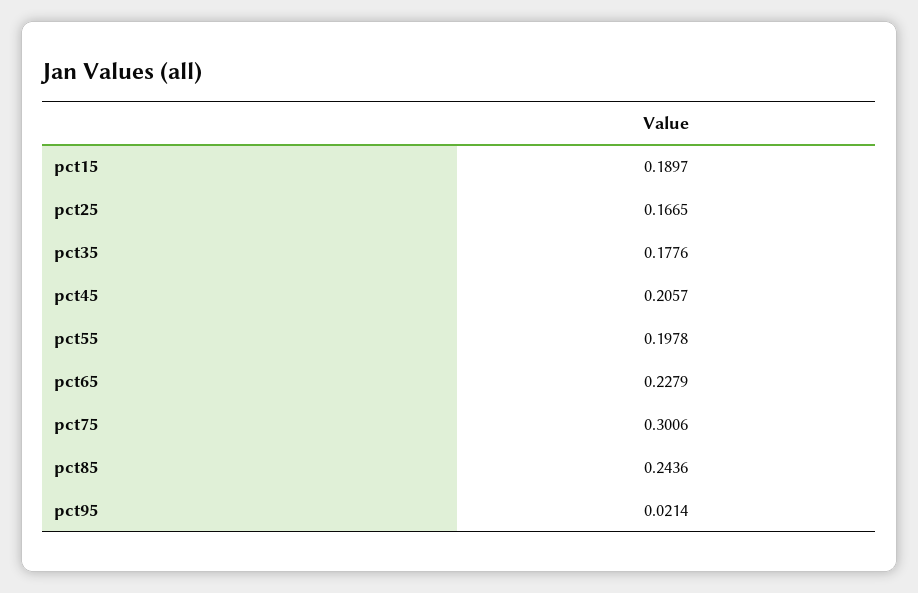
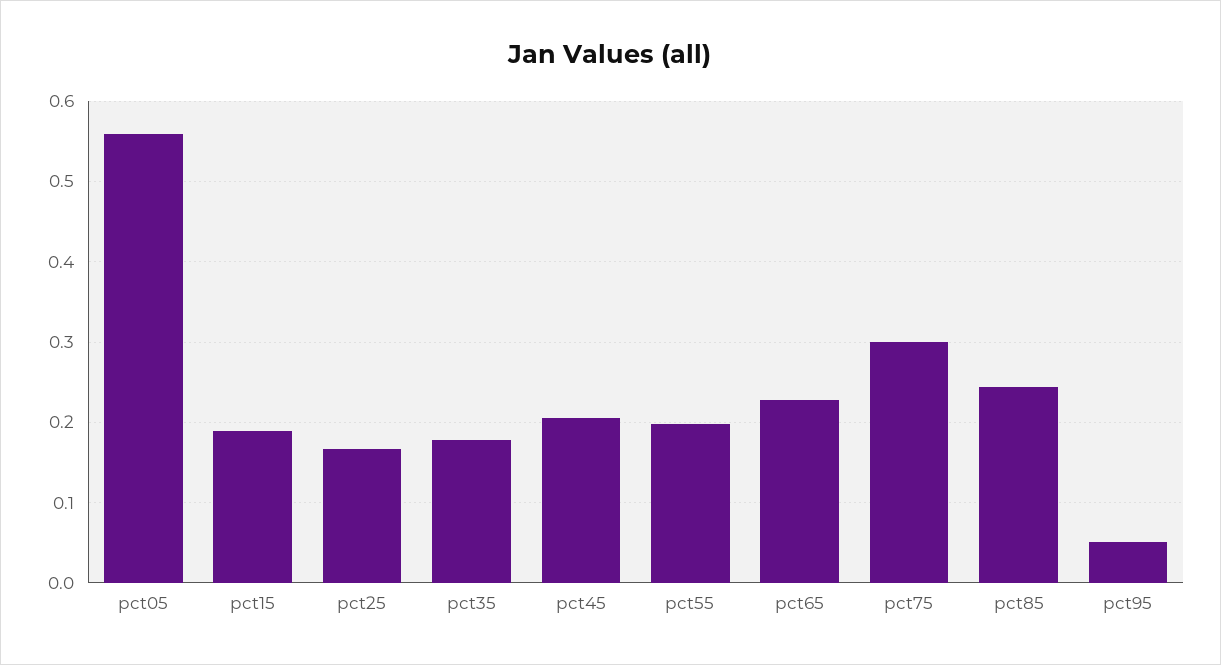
pct95: 0.0214 -> 0.05
pct05: none -> 0.56

